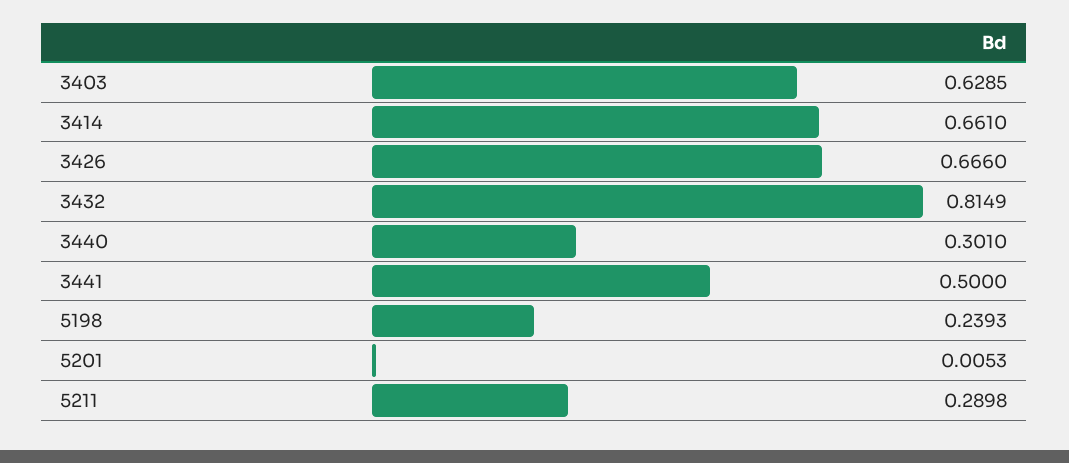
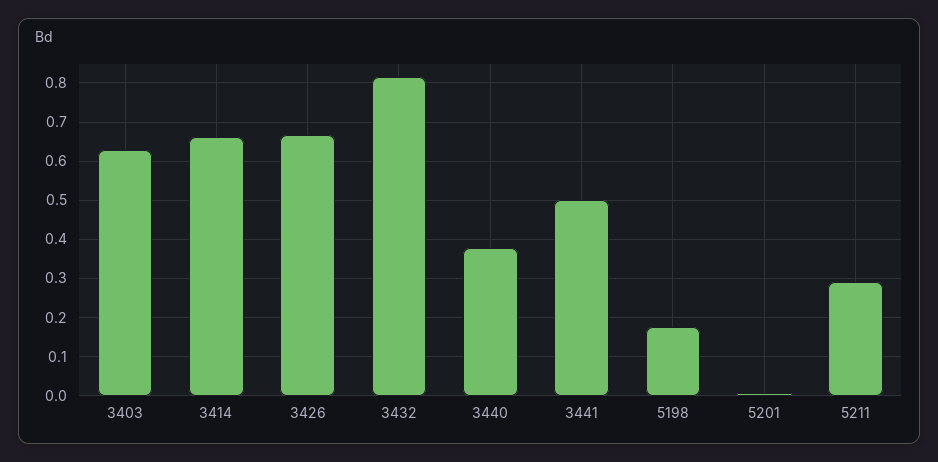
3440: 0.301 -> 0.38
5198: 0.2393 -> 0.18

